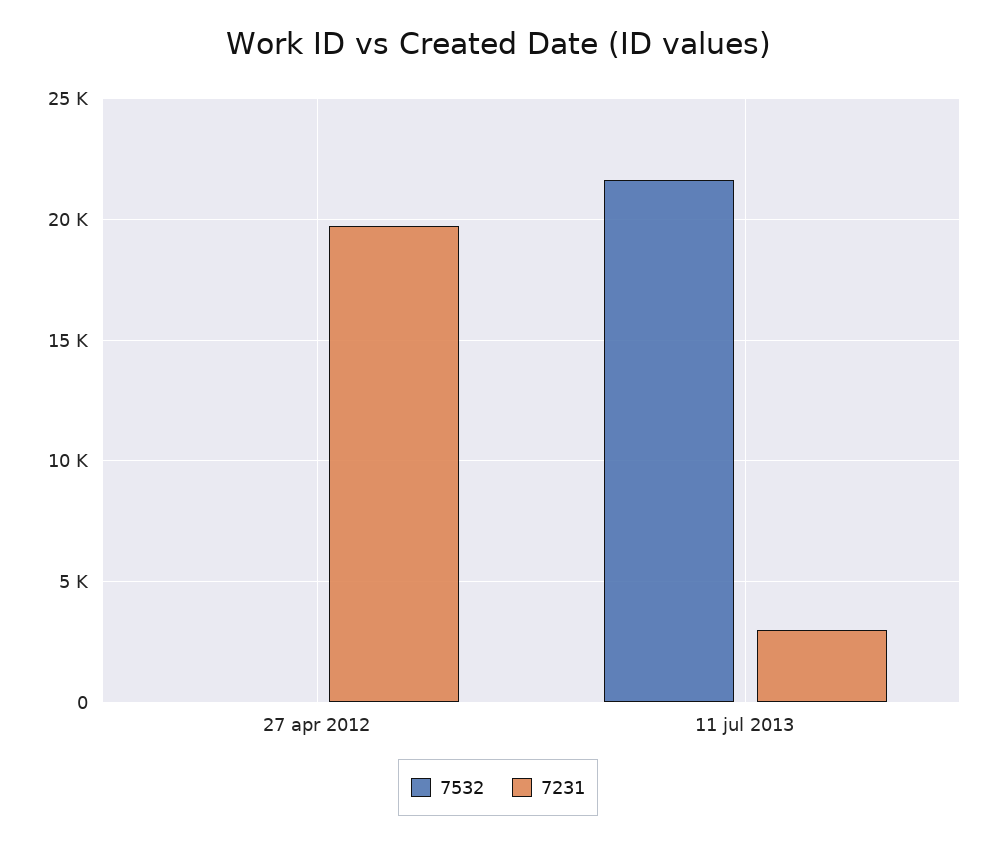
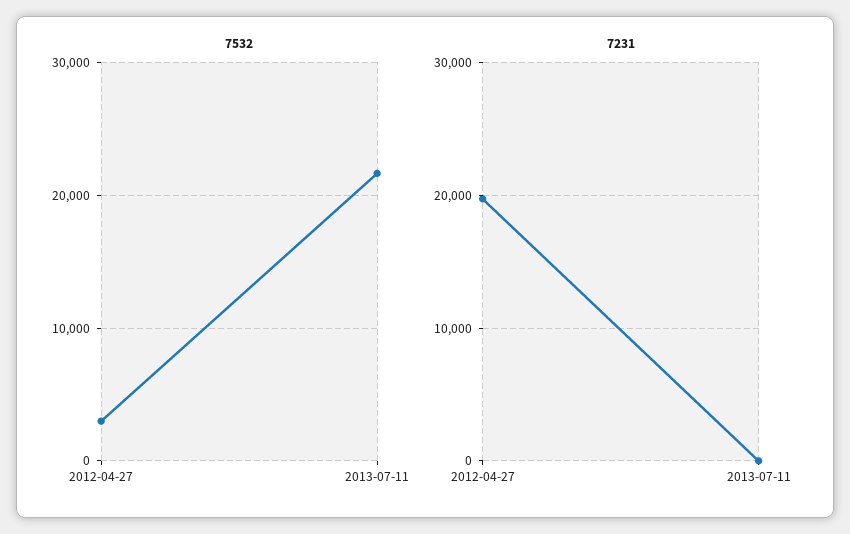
7532, 27 apr 2012: 0 -> 3000
7231, 11 jul 2013: 3000 -> 0

